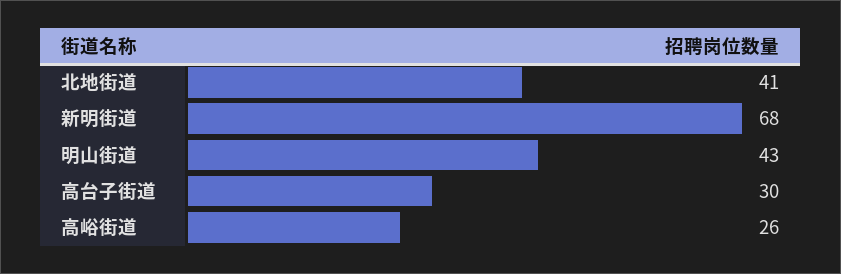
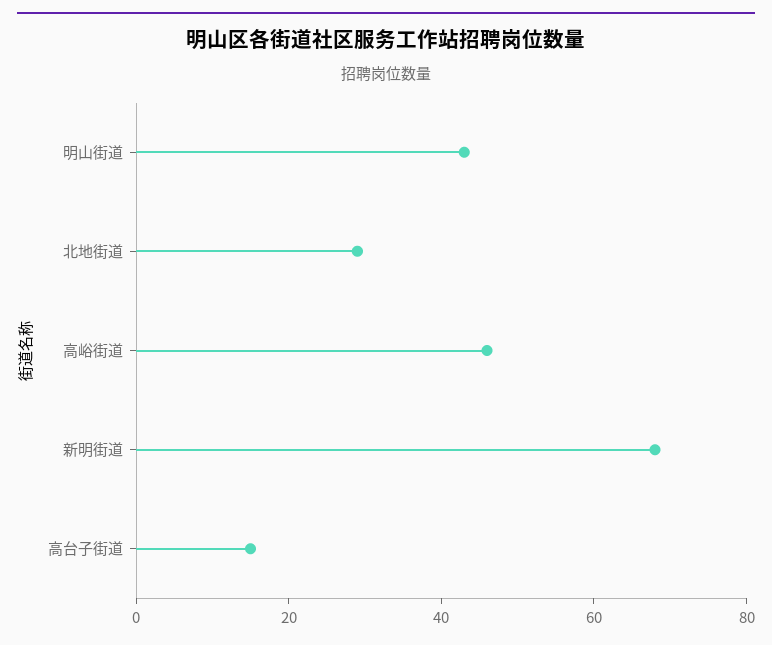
北地街道: 41 -> 30
高台子街道: 30 -> 15
高峪街道: 26 -> 45

